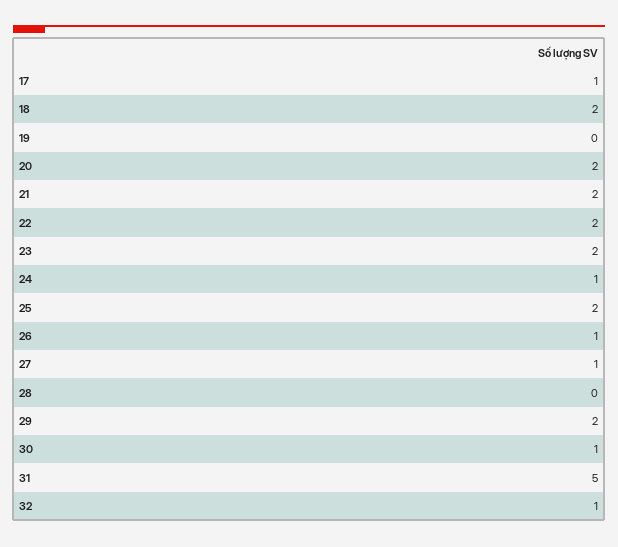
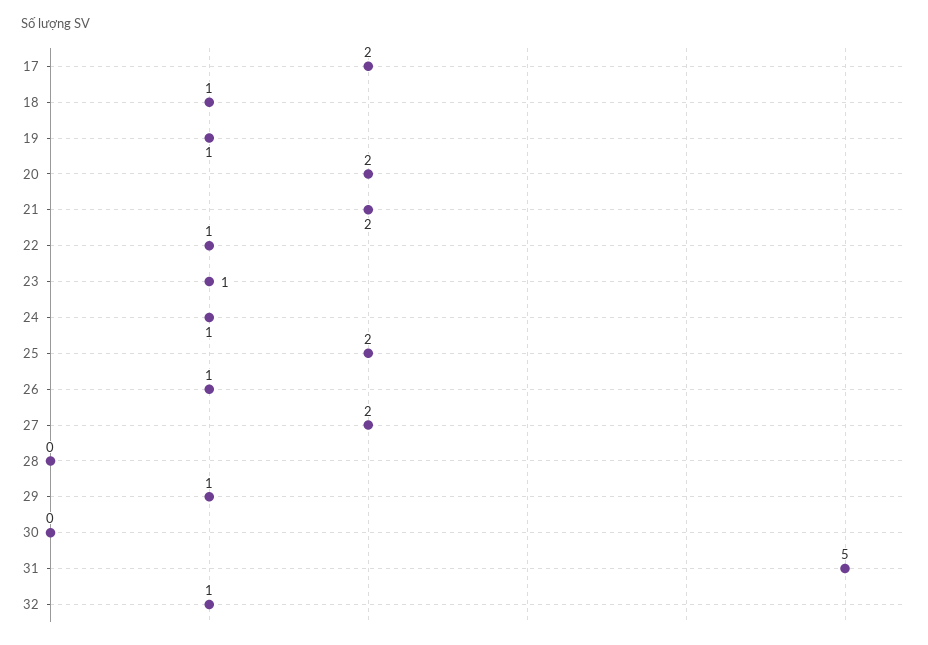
17: 1 -> 2
18: 2 -> 1
19: 0 -> 1
22: 2 -> 1
23: 2 -> 1
27: 1 -> 2
29: 2 -> 1
30: 1 -> 0

